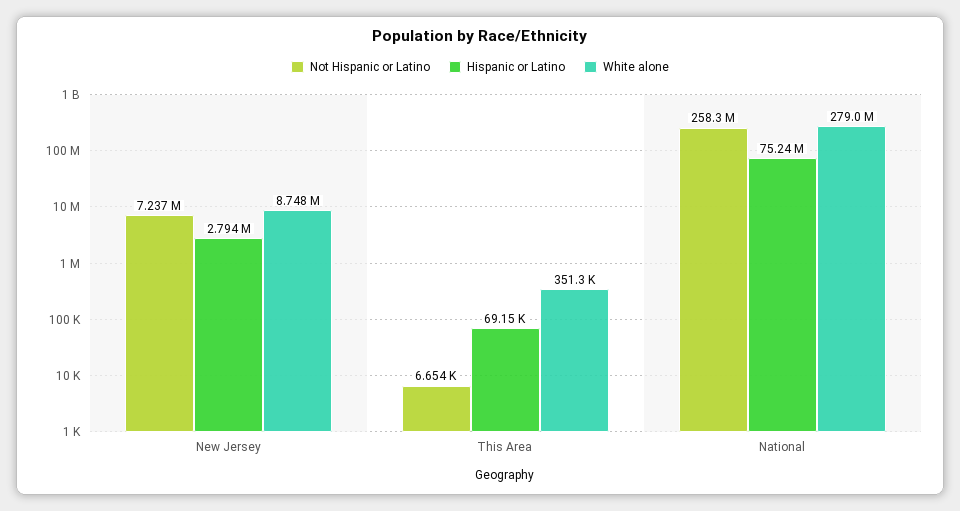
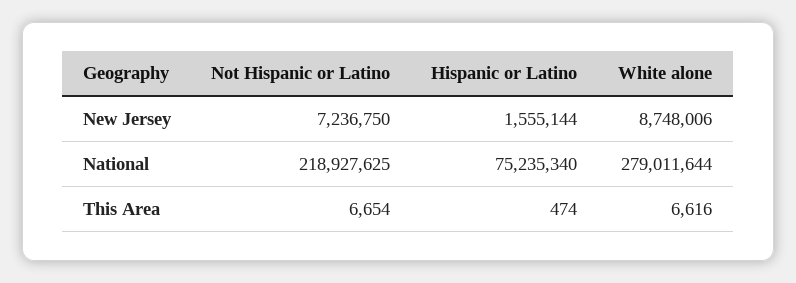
Hispanic or Latino, New Jersey: 2794000 -> 1555144
Hispanic or Latino, This Area: 69150 -> 474
White alone, This Area: 351300 -> 6616
Not Hispanic or Latino, National: 258300000 -> 218927625

